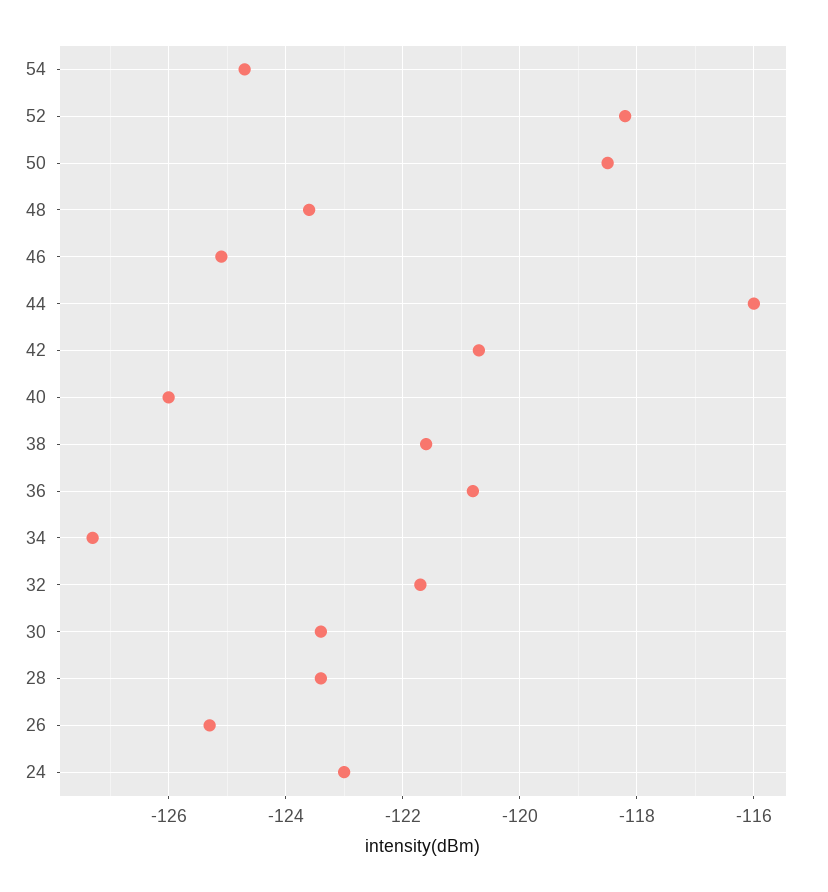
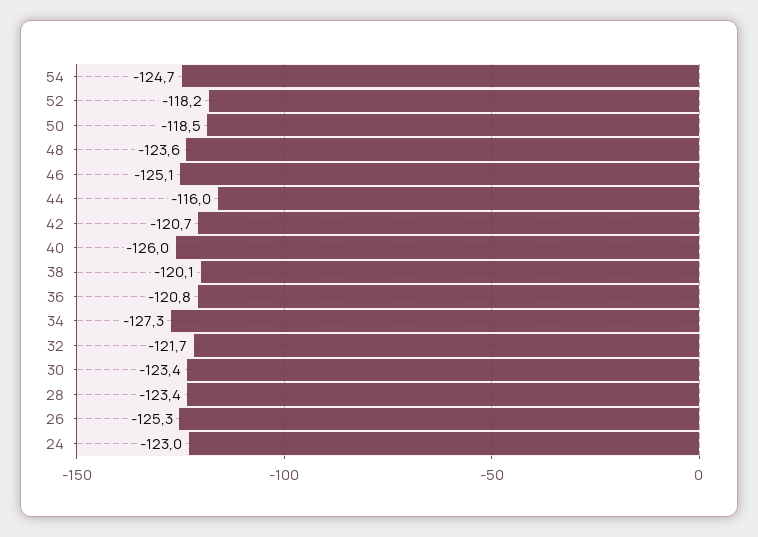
38: -121.5 -> -120.1

